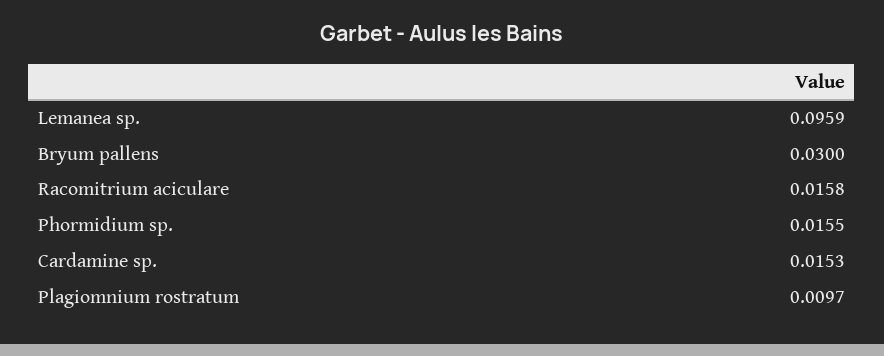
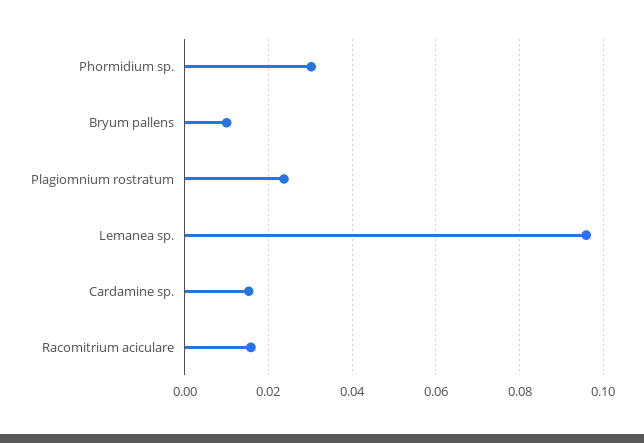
Bryum pallens: 0.03 -> 0.01
Phormidium sp.: 0.0155 -> 0.03
Plagiomnium rostratum: 0.0097 -> 0.024

